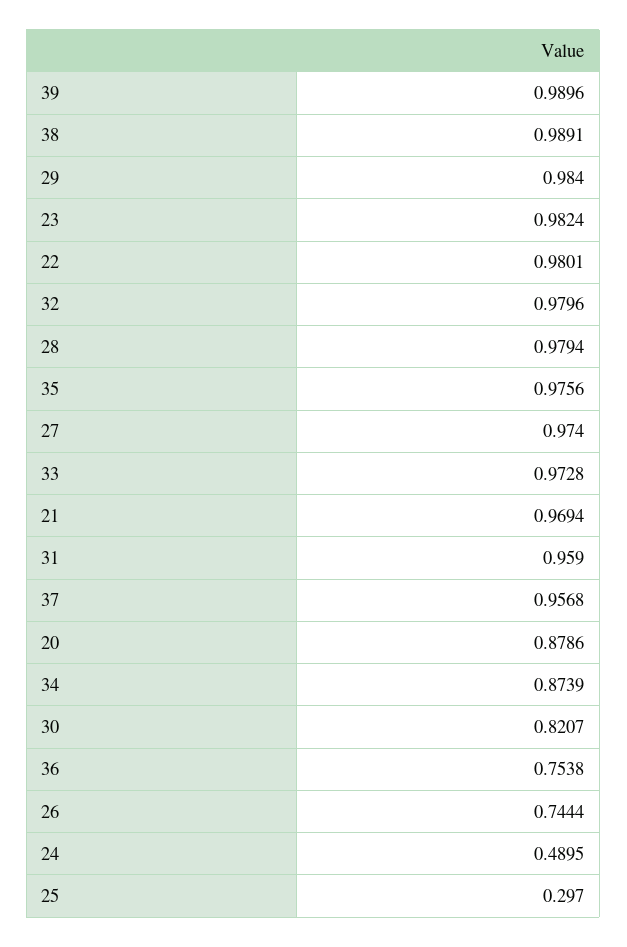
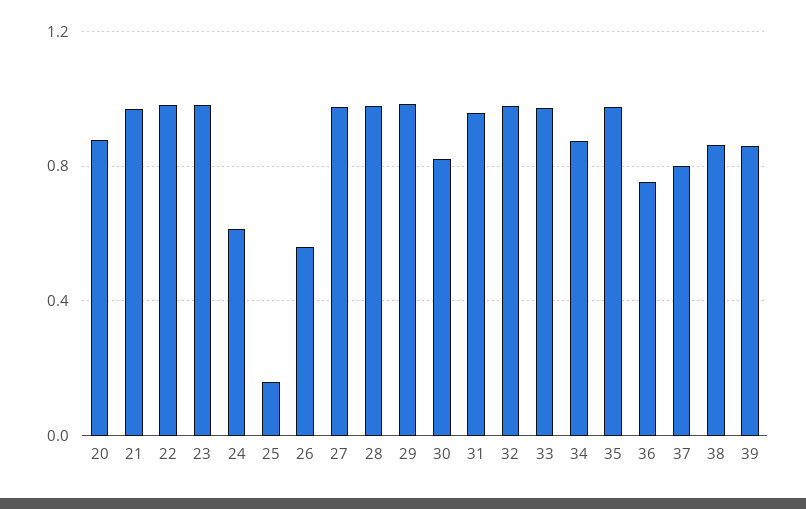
39: 0.9896 -> 0.85
38: 0.9891 -> 0.85
37: 0.9568 -> 0.8
26: 0.7444 -> 0.55
24: 0.4895 -> 0.6
25: 0.297 -> 0.15

